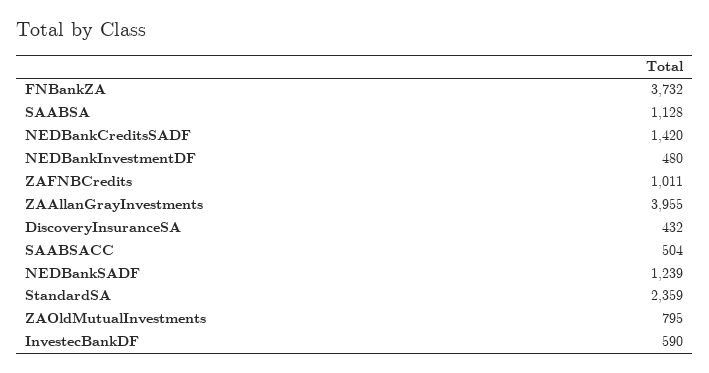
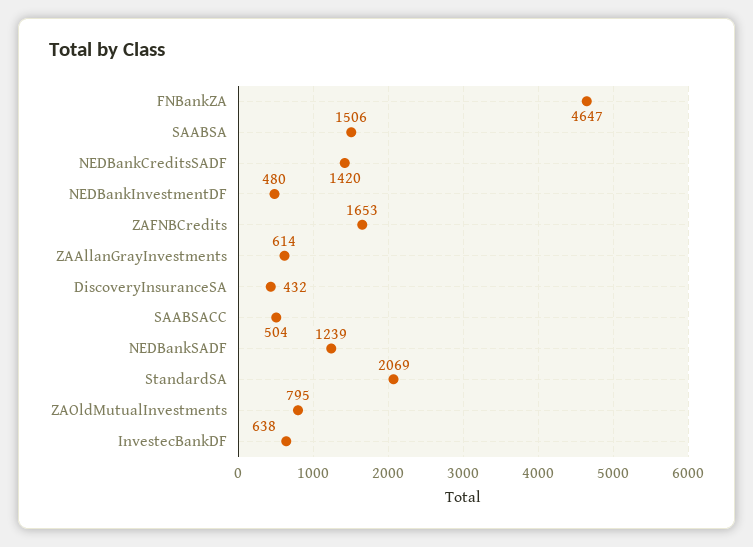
FNBankZA: 3732 -> 4647
SAABSA: 1128 -> 1506
ZAFNBCredits: 1011 -> 1653
ZAAllanGrayInvestments: 3955 -> 614
StandardSA: 2359 -> 2069
InvestecBankDF: 590 -> 638

